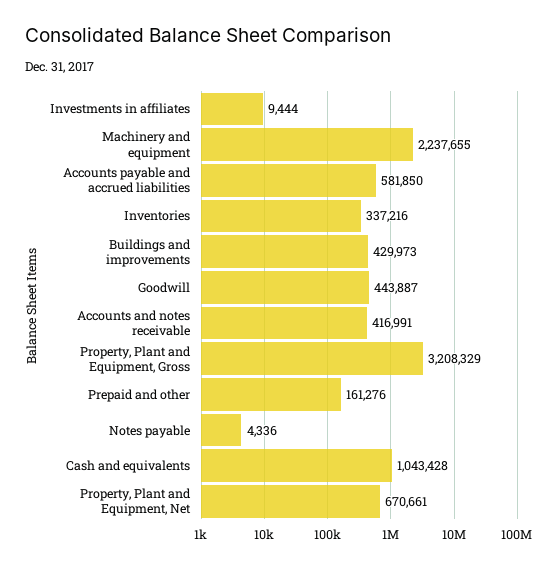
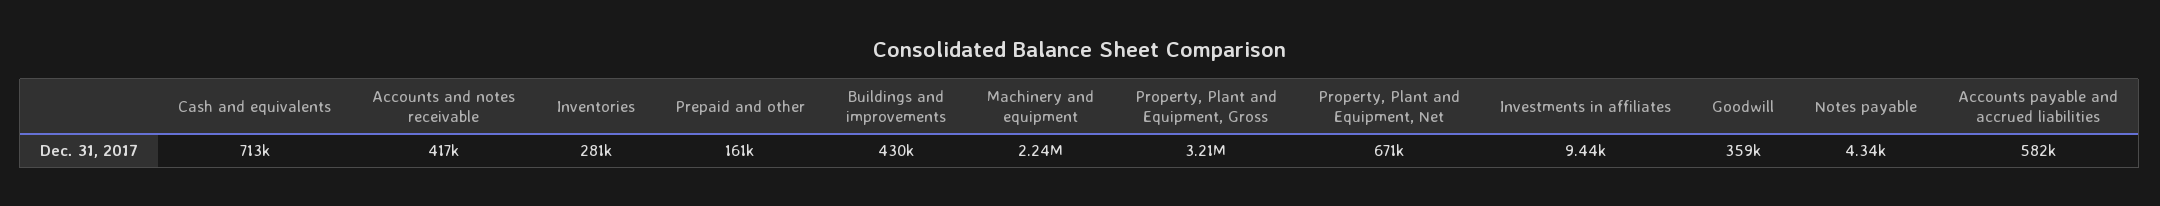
Inventories: 337216 -> 281000
Goodwill: 443887 -> 359000
Cash and equivalents: 1043428 -> 713000

